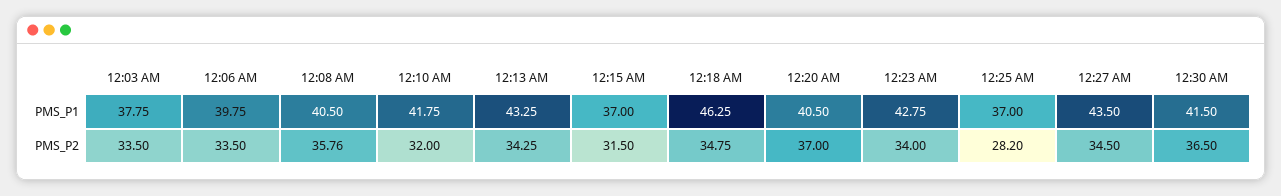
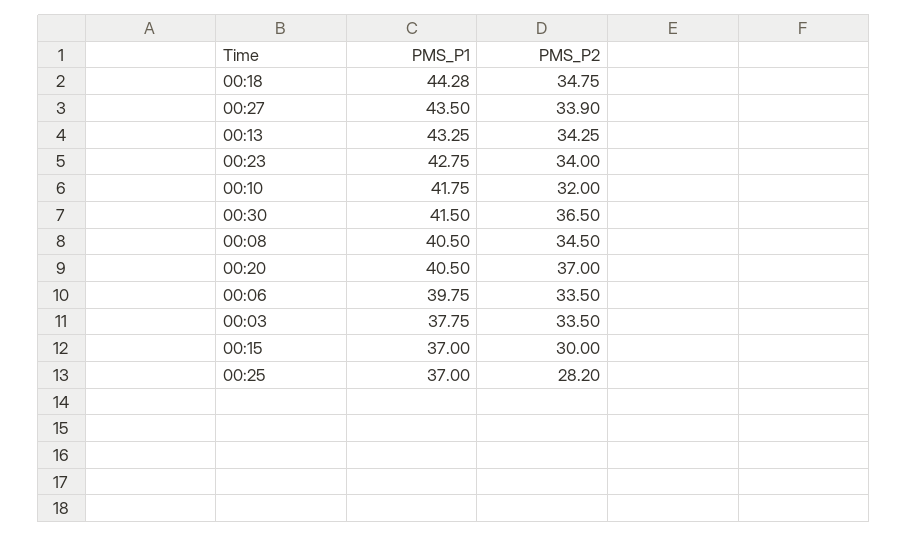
12:18 AM, PMS_P1: 46.25 -> 44.28
12:08 AM, PMS_P2: 35.76 -> 34.5
12:15 AM, PMS_P2: 31.5 -> 30
12:27 AM, PMS_P2: 34.5 -> 33.9

